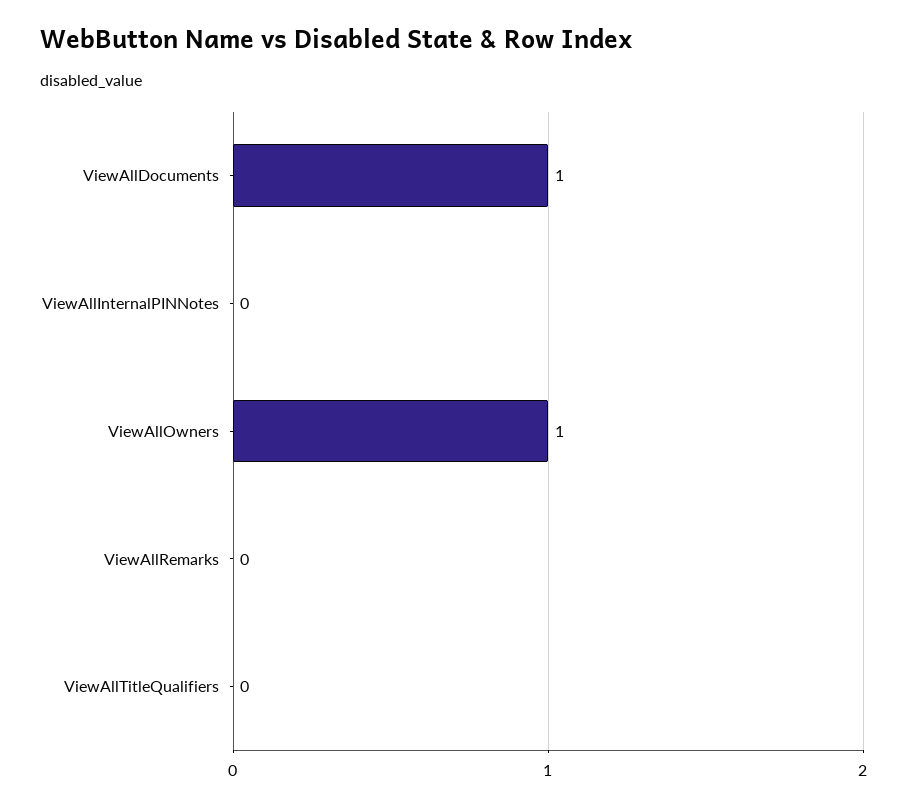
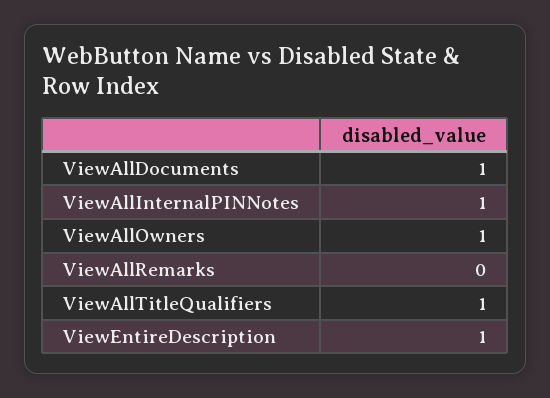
ViewAllInternalPINNotes: 0 -> 1
ViewAllTitleQualifiers: 0 -> 1
ViewEntireDescription: none -> 1

